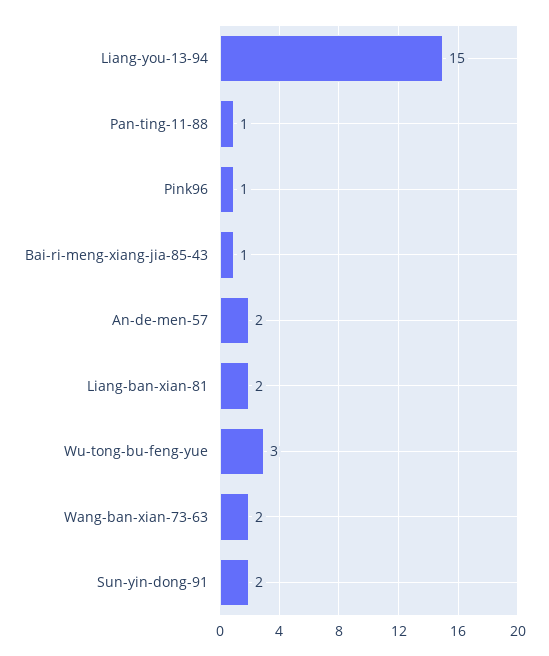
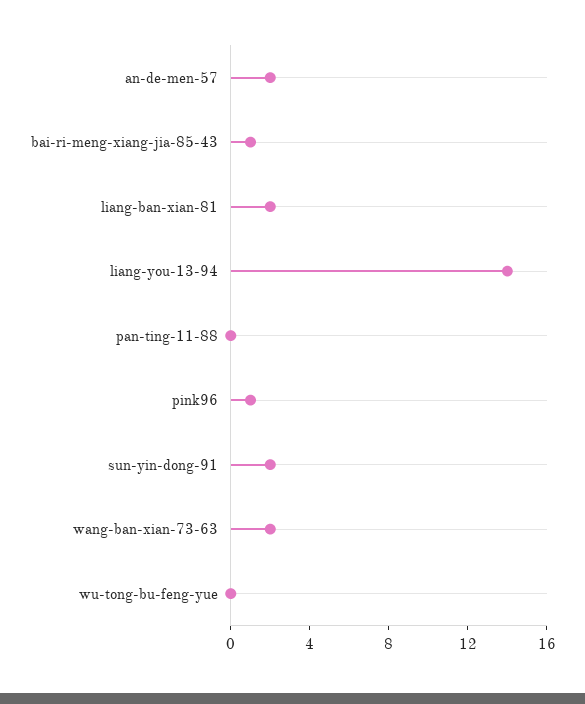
Liang-you-13-94: 15 -> 14
Pan-ting-11-88: 1 -> 0
Wu-tong-bu-feng-yue: 3 -> 0

